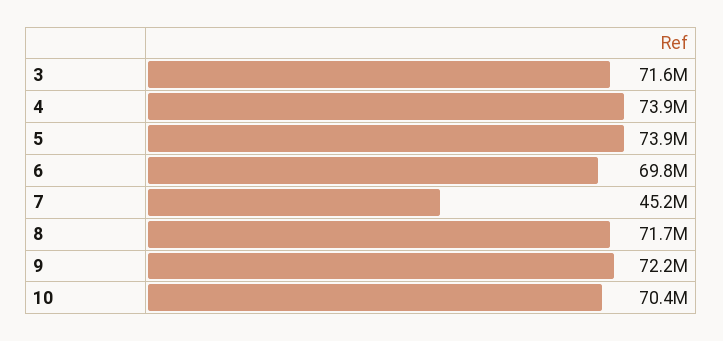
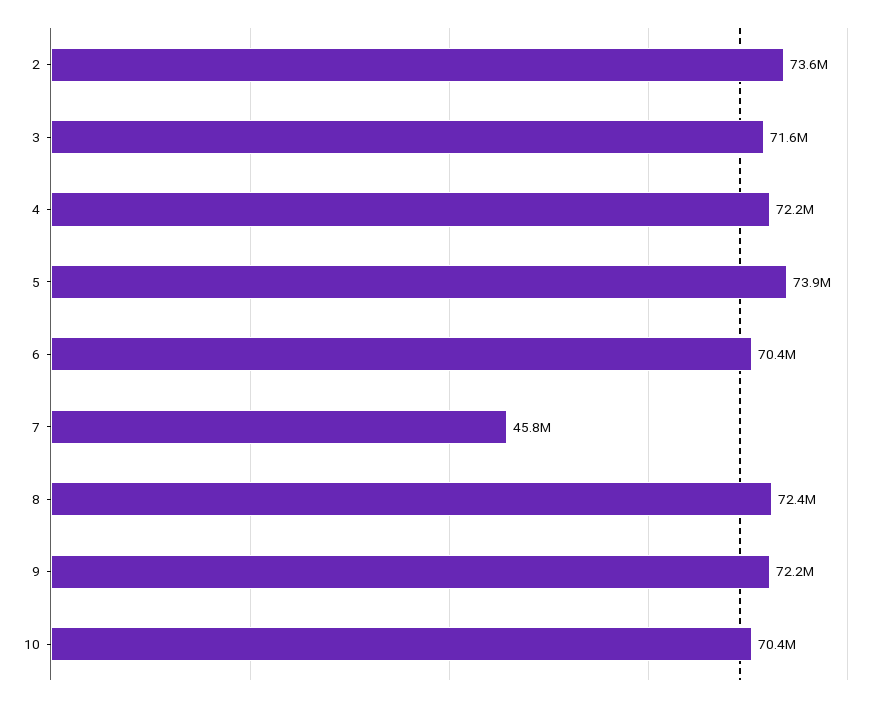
4: 73900000 -> 72200000
6: 69800000 -> 70400000
7: 45200000 -> 45800000
8: 71700000 -> 72400000
2: none -> 73600000

